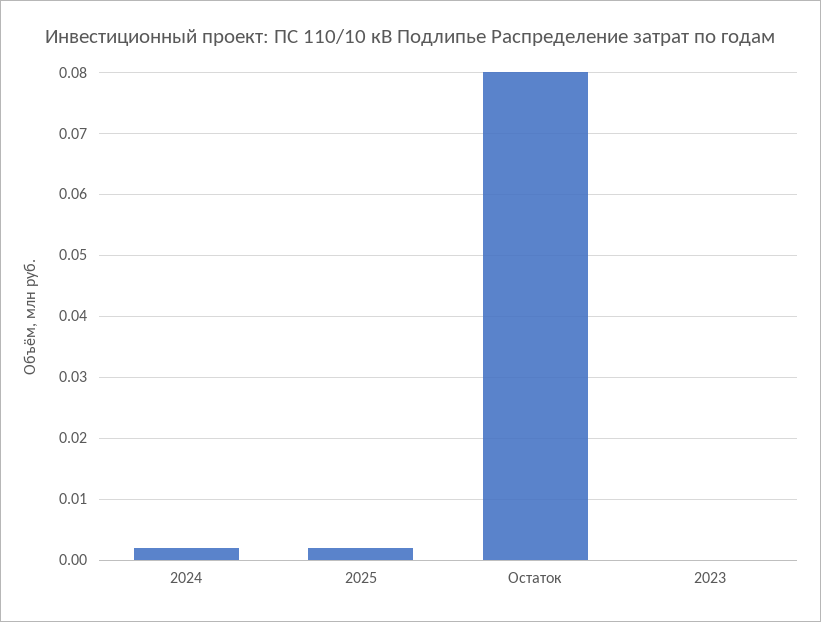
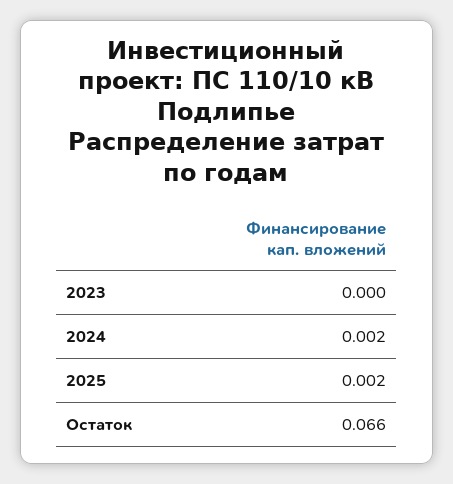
Остаток: 0.08 -> 0.066

